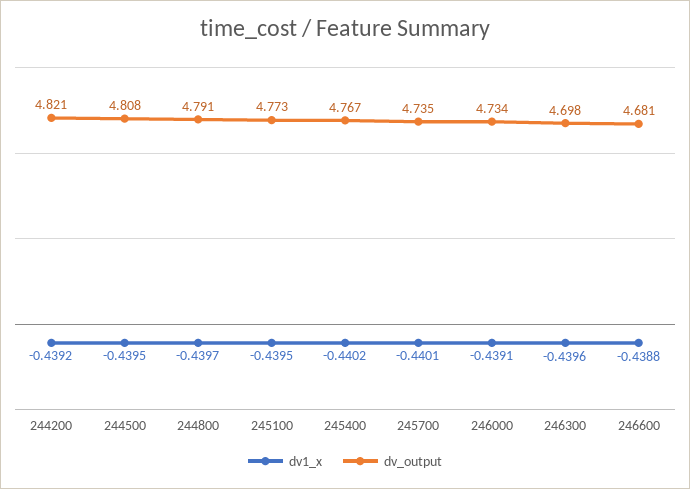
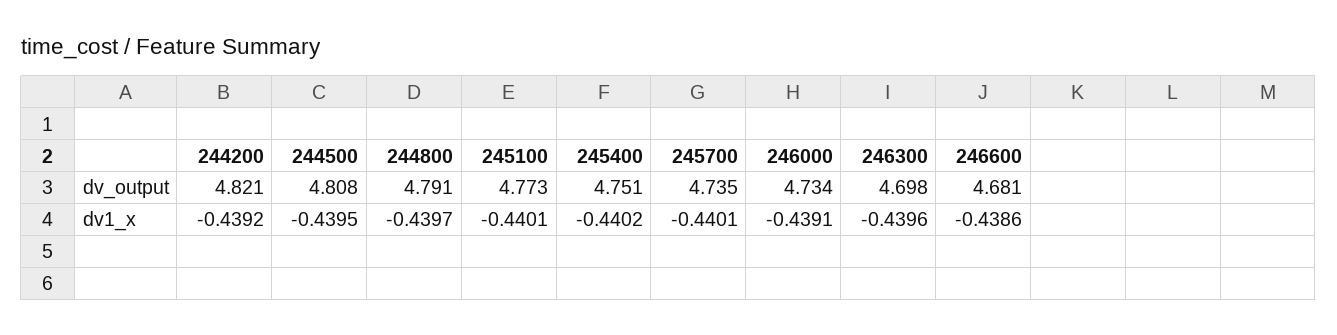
dv1_x, 245100: -0.4395 -> -0.4401
dv_output, 245400: 4.767 -> 4.751
dv1_x, 246600: -0.4388 -> -0.4386

